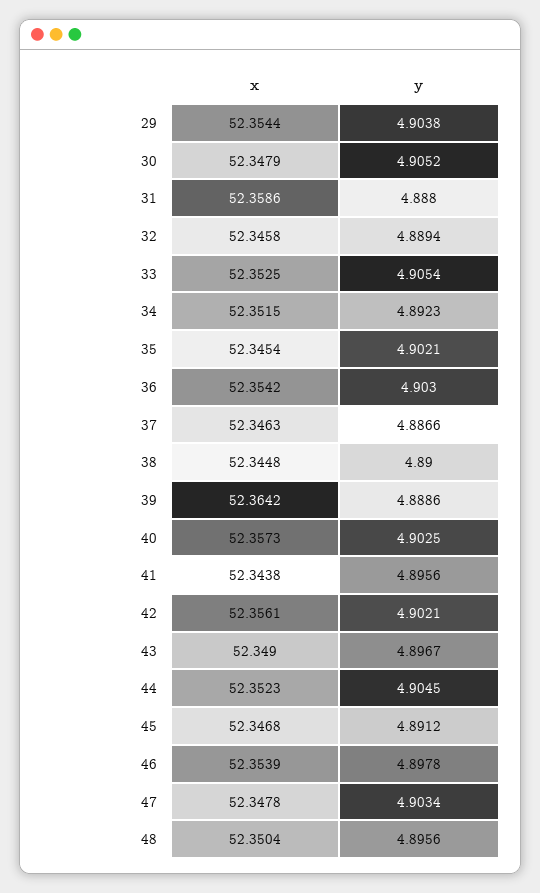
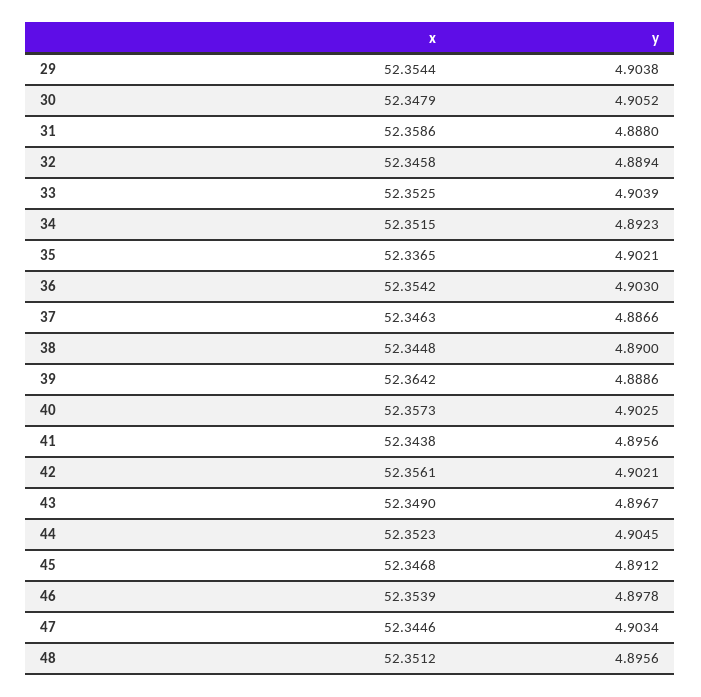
y, 33: 4.9054 -> 4.9039
x, 35: 52.3454 -> 52.3365
x, 47: 52.3478 -> 52.3446
x, 48: 52.3504 -> 52.3512

